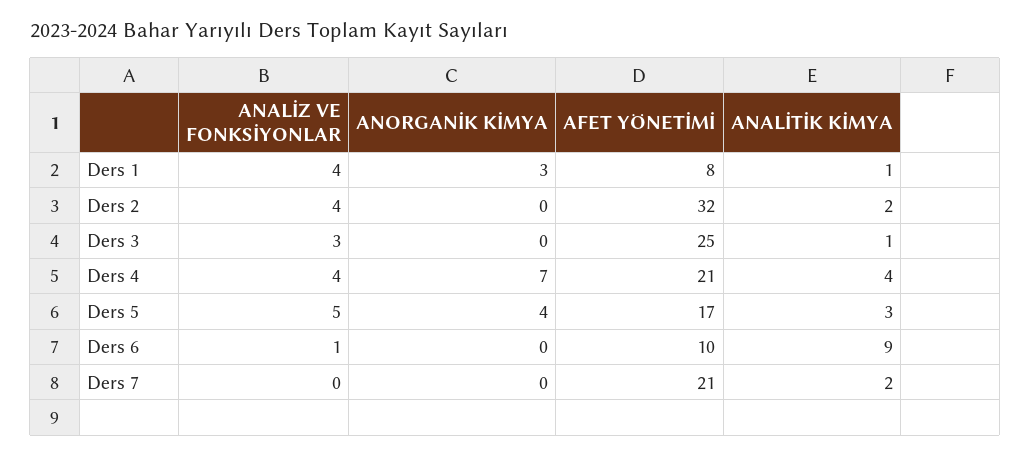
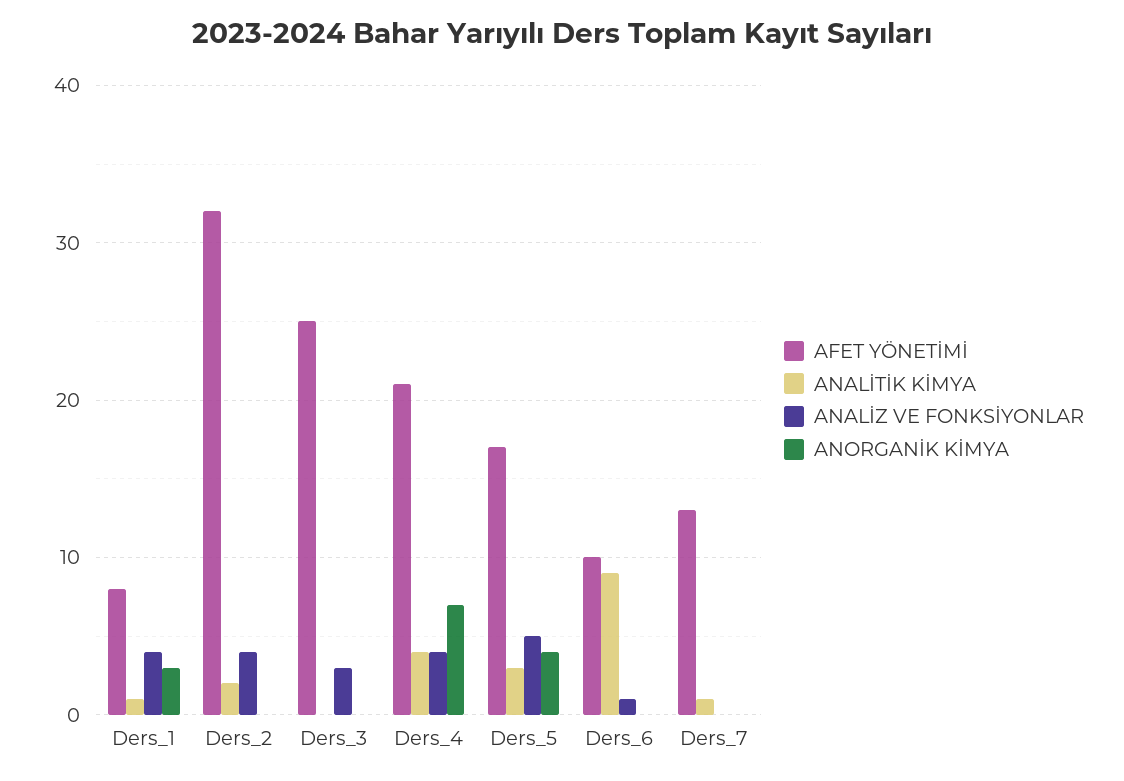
ANALİTİK KİMYA, Ders 3: 1 -> 0
AFET YÖNETİMİ, Ders 7: 21 -> 13
ANALİTİK KİMYA, Ders 7: 2 -> 1

